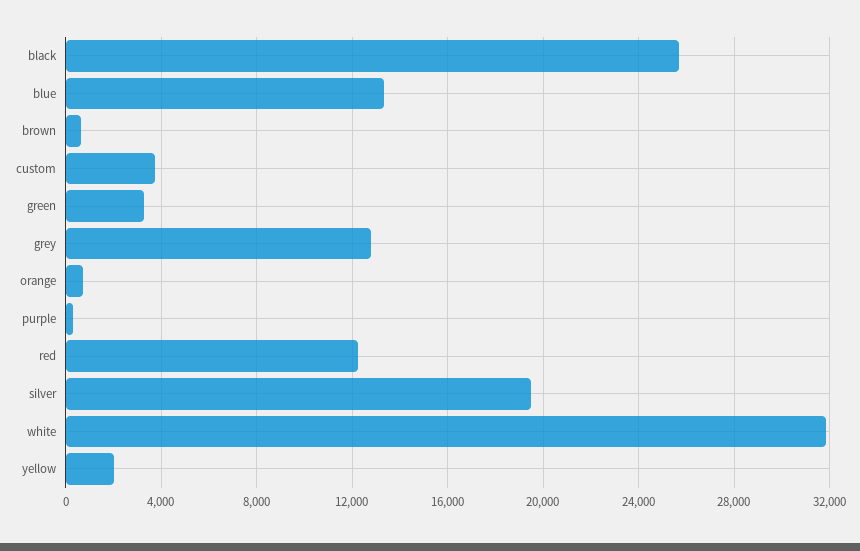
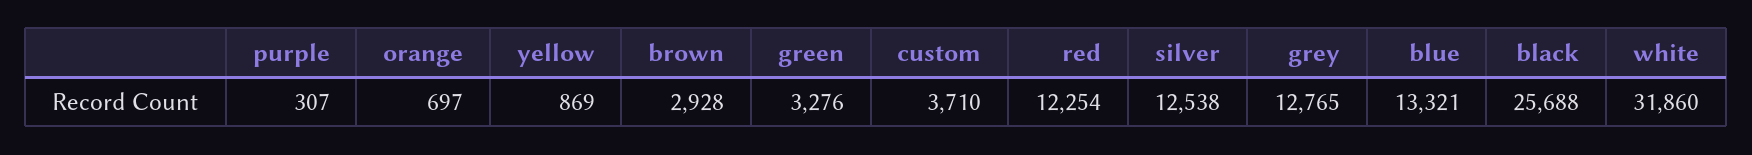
brown: 500 -> 2928
silver: 19500 -> 12538
yellow: 2000 -> 869

